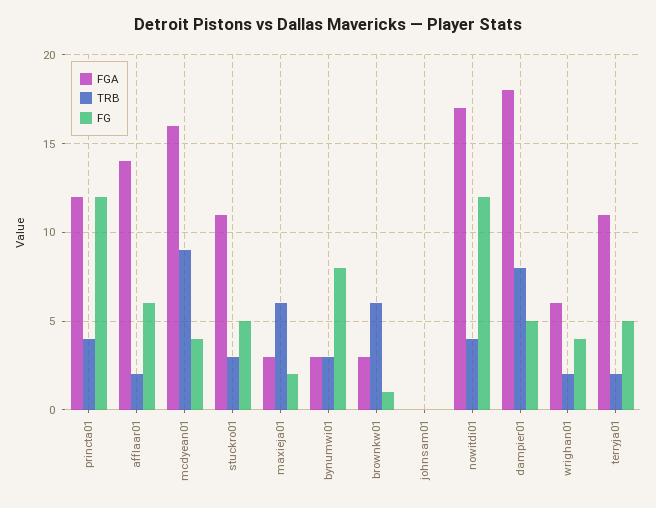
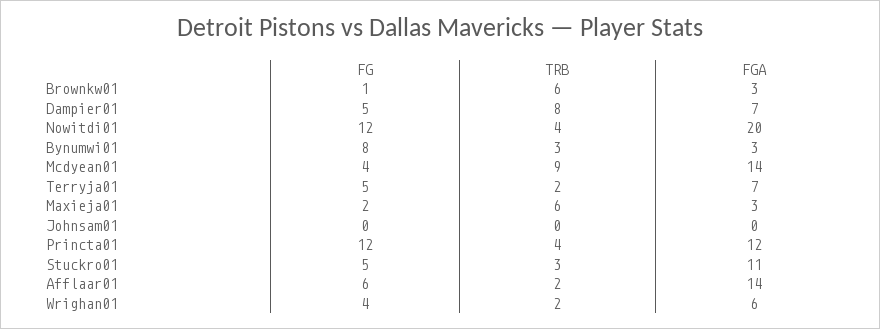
FGA, mcdyean01: 16 -> 14
FGA, nowitdi01: 17 -> 20
FGA, dampier01: 18 -> 7
FGA, terryja01: 11 -> 7

